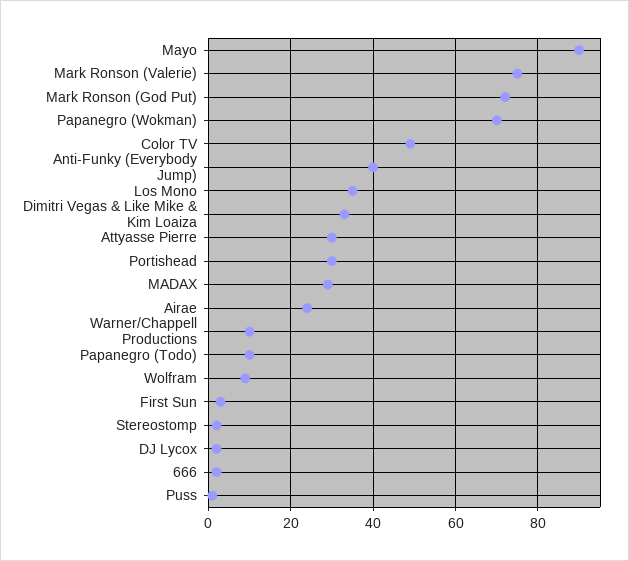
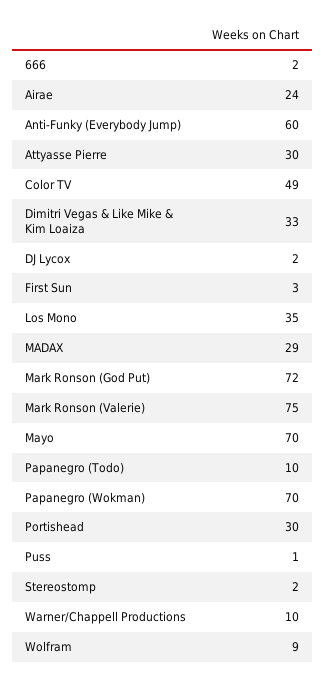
Mayo: 90 -> 70
Anti-Funky (Everybody Jump): 40 -> 60

